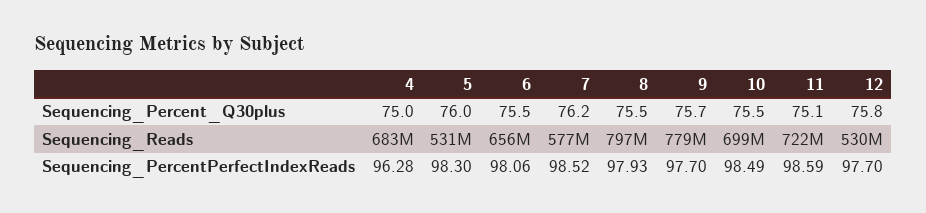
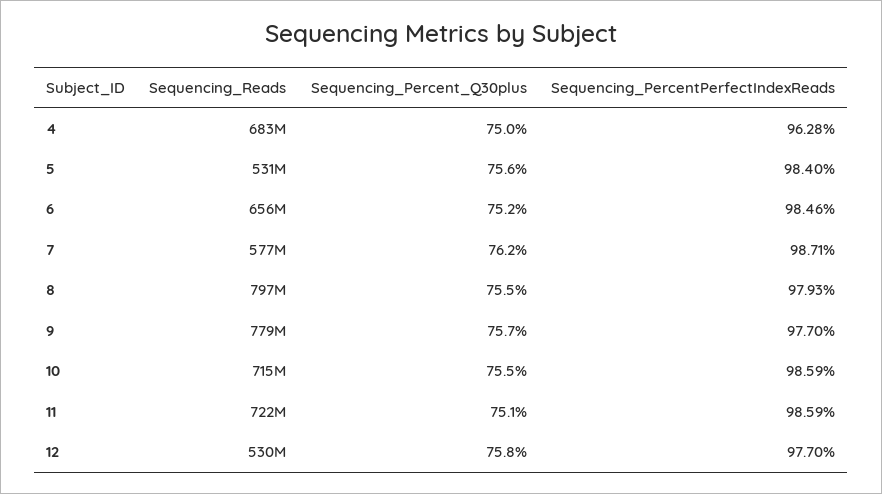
5, Sequencing_Percent_Q30plus: 76 -> 75.6
6, Sequencing_Percent_Q30plus: 75.5 -> 75.2
10, Sequencing_Reads: 699000000 -> 715000000
5, Sequencing_PercentPerfectIndexReads: 98.3 -> 98.4
6, Sequencing_PercentPerfectIndexReads: 98.06 -> 98.46
7, Sequencing_PercentPerfectIndexReads: 98.52 -> 98.71
10, Sequencing_PercentPerfectIndexReads: 98.49 -> 98.59

